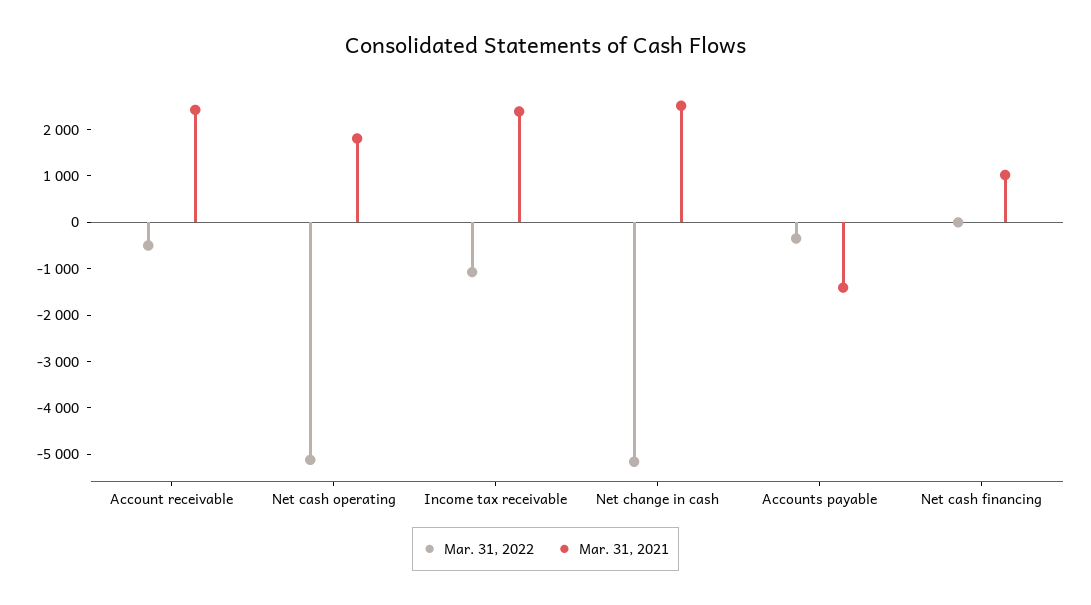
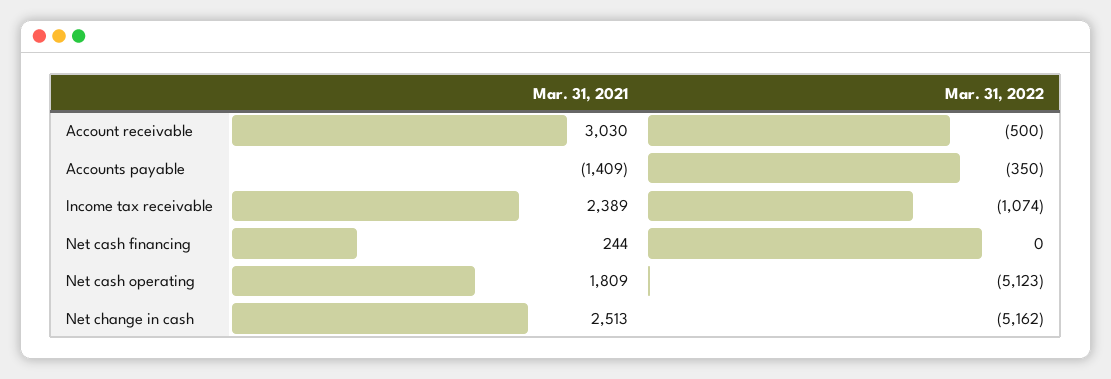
Mar. 31, 2021, Account receivable: 2400 -> 3030
Mar. 31, 2021, Net cash financing: 1000 -> 244

